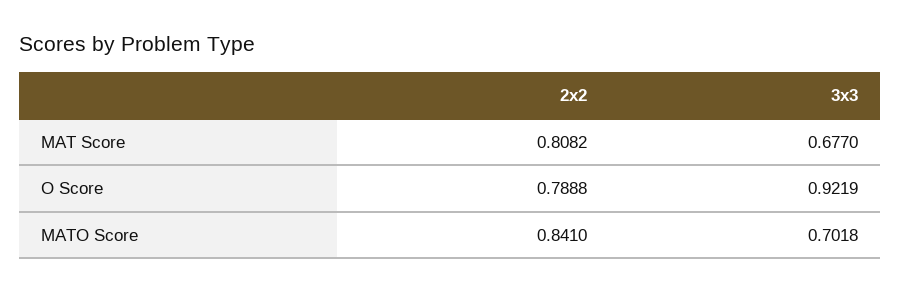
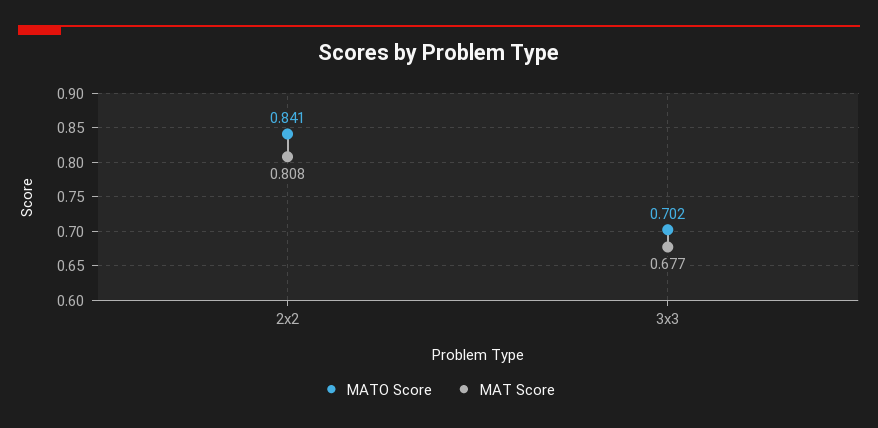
O Score, 2x2: 0.7888 -> none
O Score, 3x3: 0.9219 -> none

